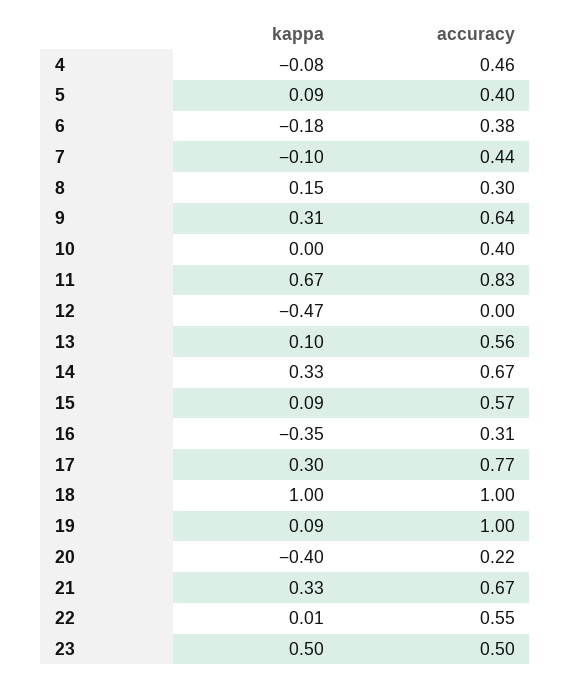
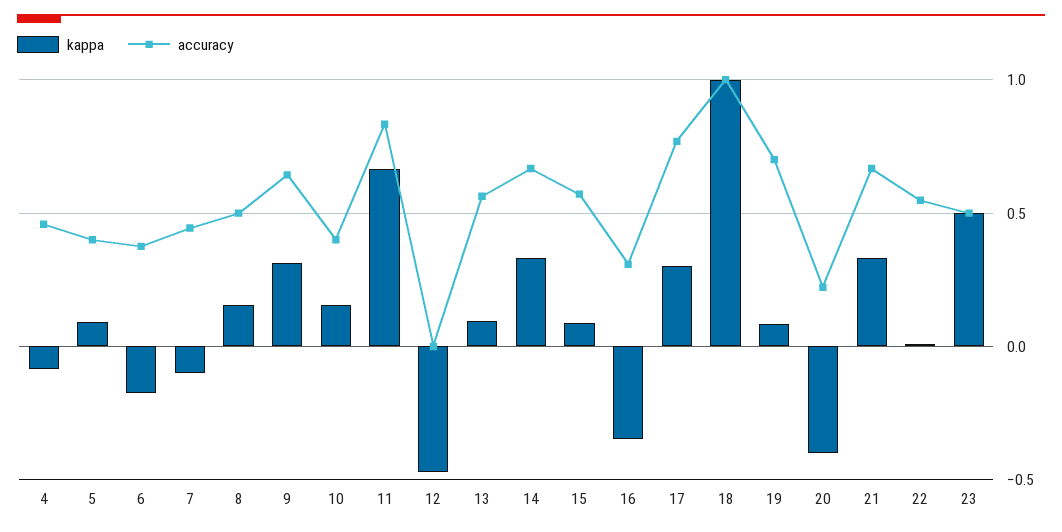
accuracy, 8: 0.3 -> 0.5
kappa, 10: 0 -> 0.15
accuracy, 19: 1 -> 0.7

